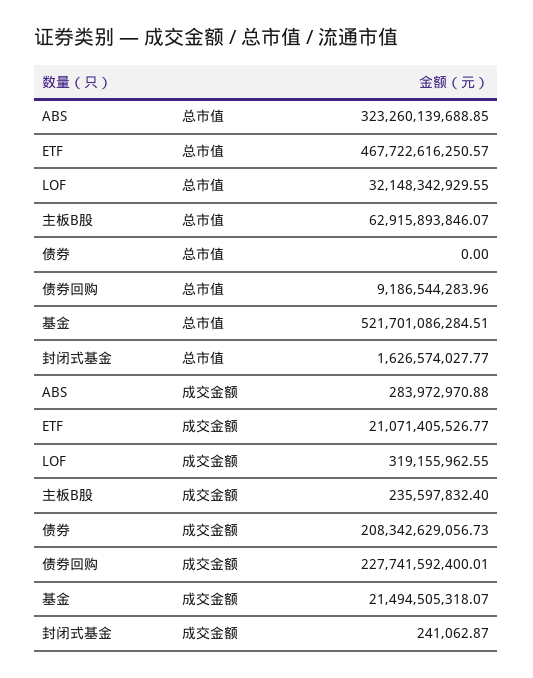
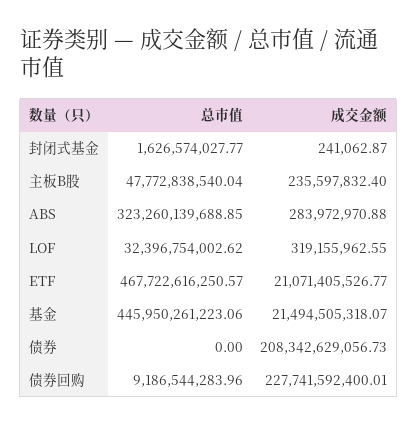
LOF, 总市值: 32148342929.55 -> 32396754002.62
主板B股, 总市值: 62915893846.07 -> 47772838540.04
基金, 总市值: 521701086284.51 -> 445950261223.06

